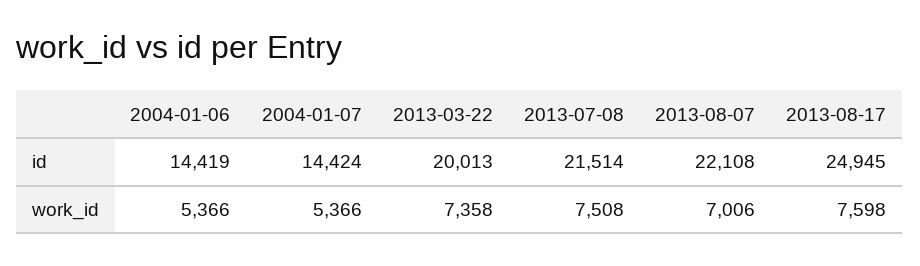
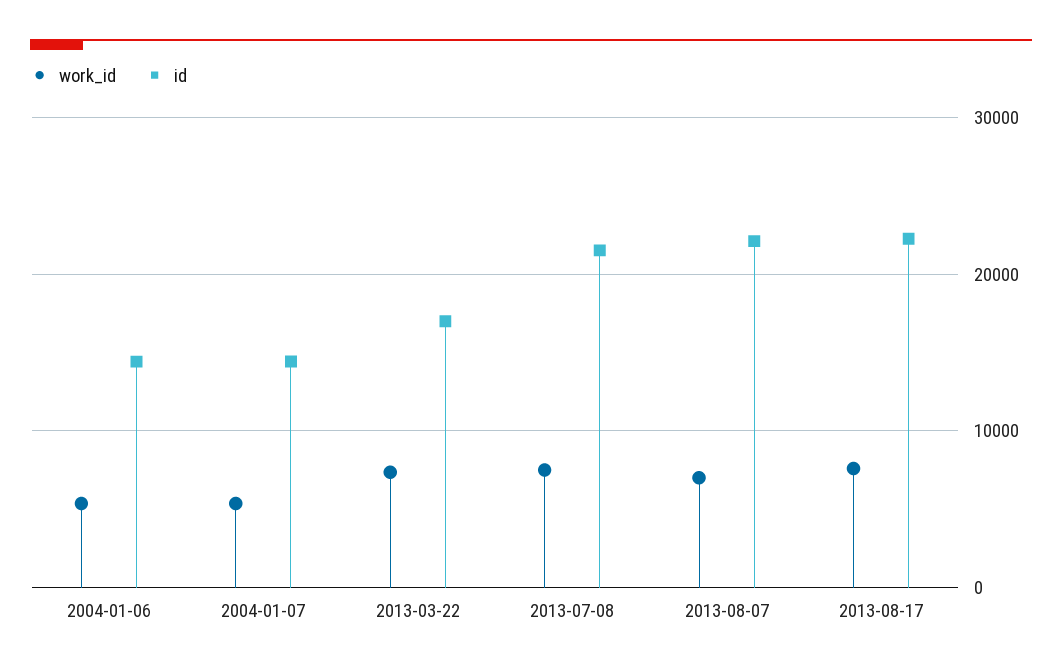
id, 2013-03-22: 20013 -> 17000
id, 2013-08-17: 24945 -> 22000

